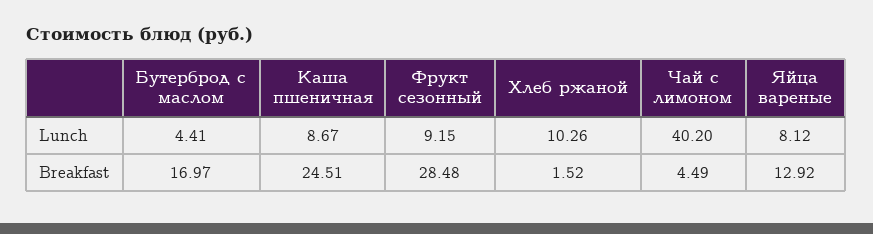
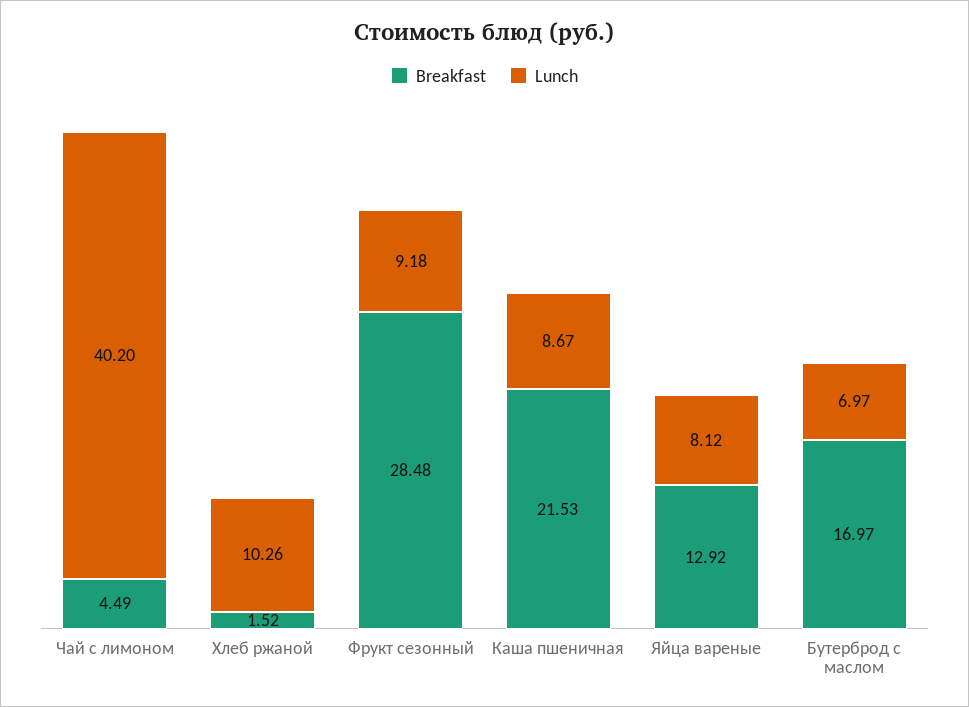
Lunch, Бутерброд с маслом: 4.41 -> 6.97
Lunch, Фрукт сезонный: 9.15 -> 9.18
Breakfast, Каша пшеничная: 24.51 -> 21.53

